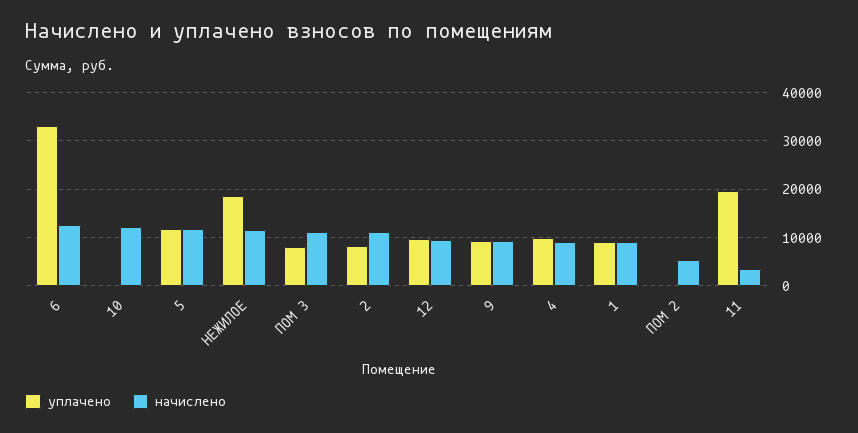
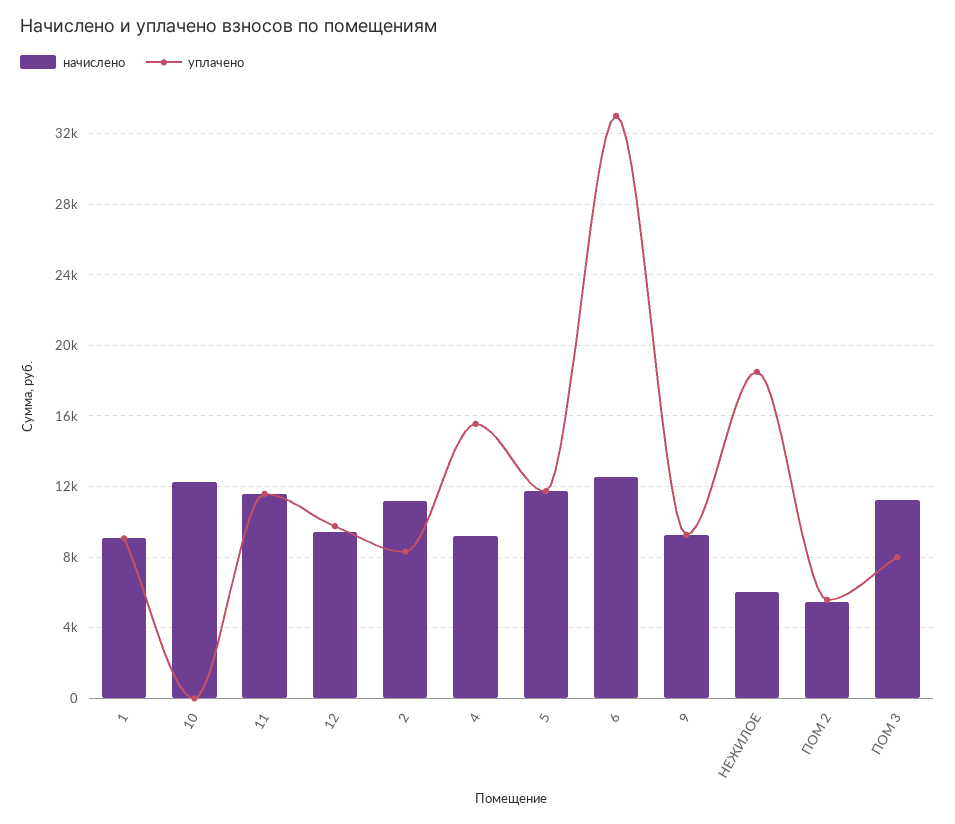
начислено, НЕЖИЛОЕ: 12000 -> 6000
уплачено, 4: 10000 -> 15500
уплачено, ПОМ 2: 0 -> 5500
уплачено, 11: 20000 -> 11500
начислено, 11: 4000 -> 11500

